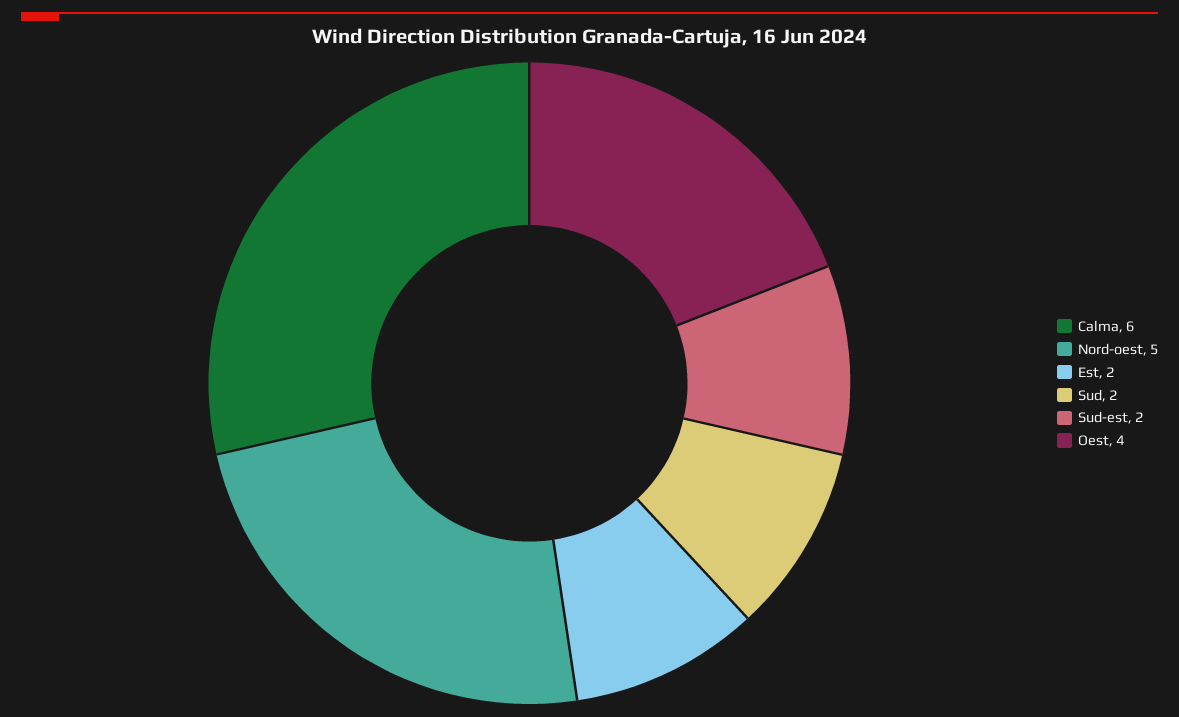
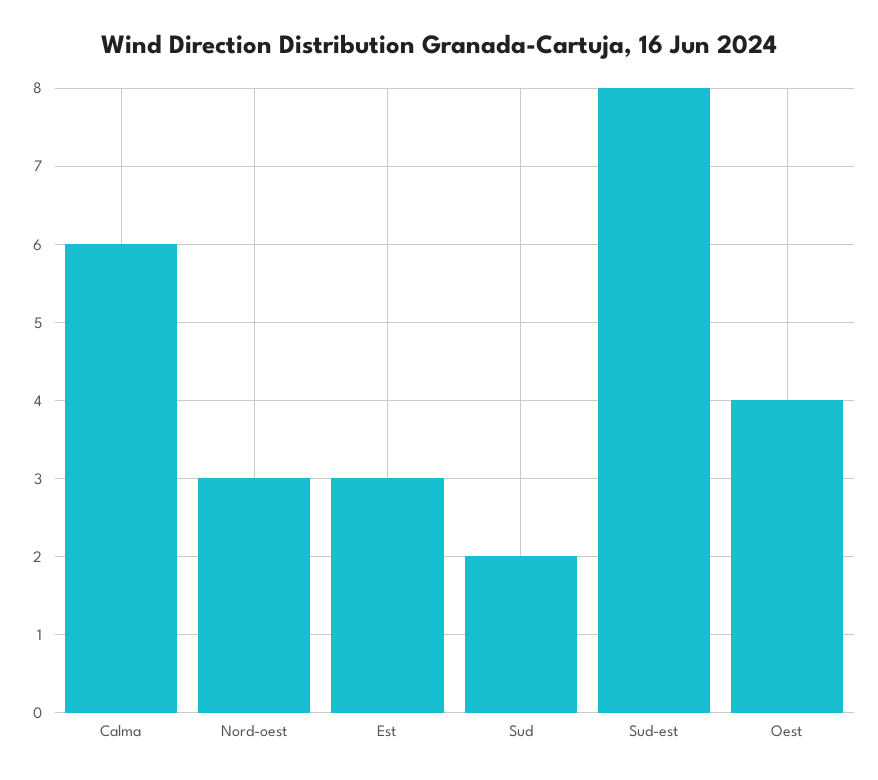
Nord-oest: 5 -> 3
Est: 2 -> 3
Sud-est: 2 -> 8

